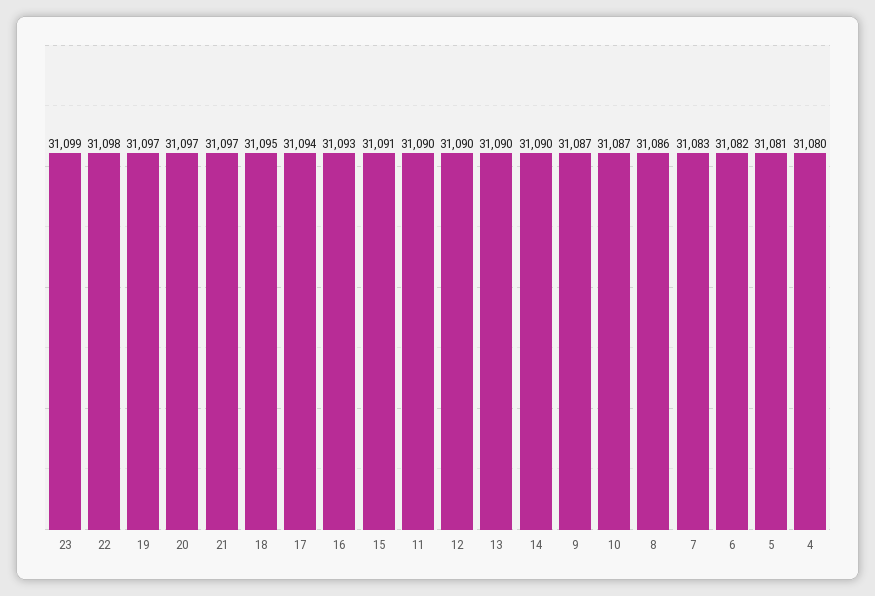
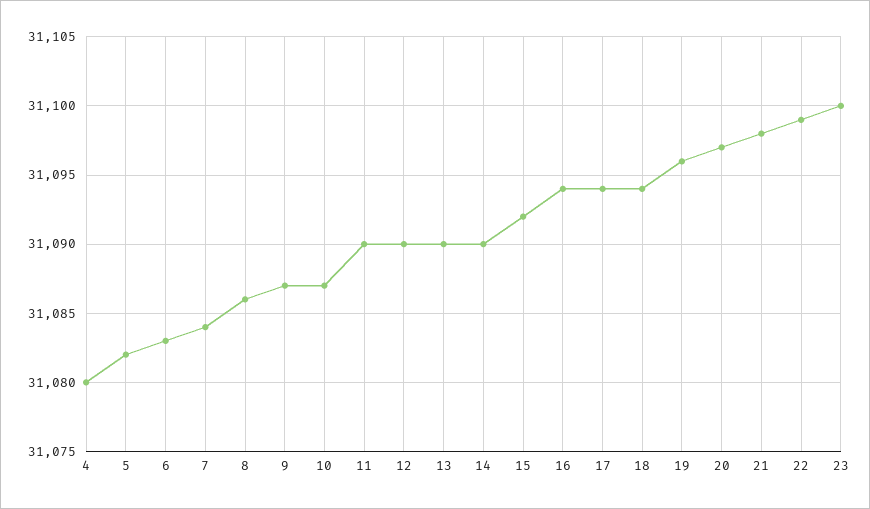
23: 31099 -> 31100
22: 31098 -> 31099
19: 31097 -> 31096
21: 31097 -> 31098
18: 31095 -> 31094
16: 31093 -> 31094
15: 31091 -> 31092
7: 31083 -> 31084
6: 31082 -> 31083
5: 31081 -> 31082

